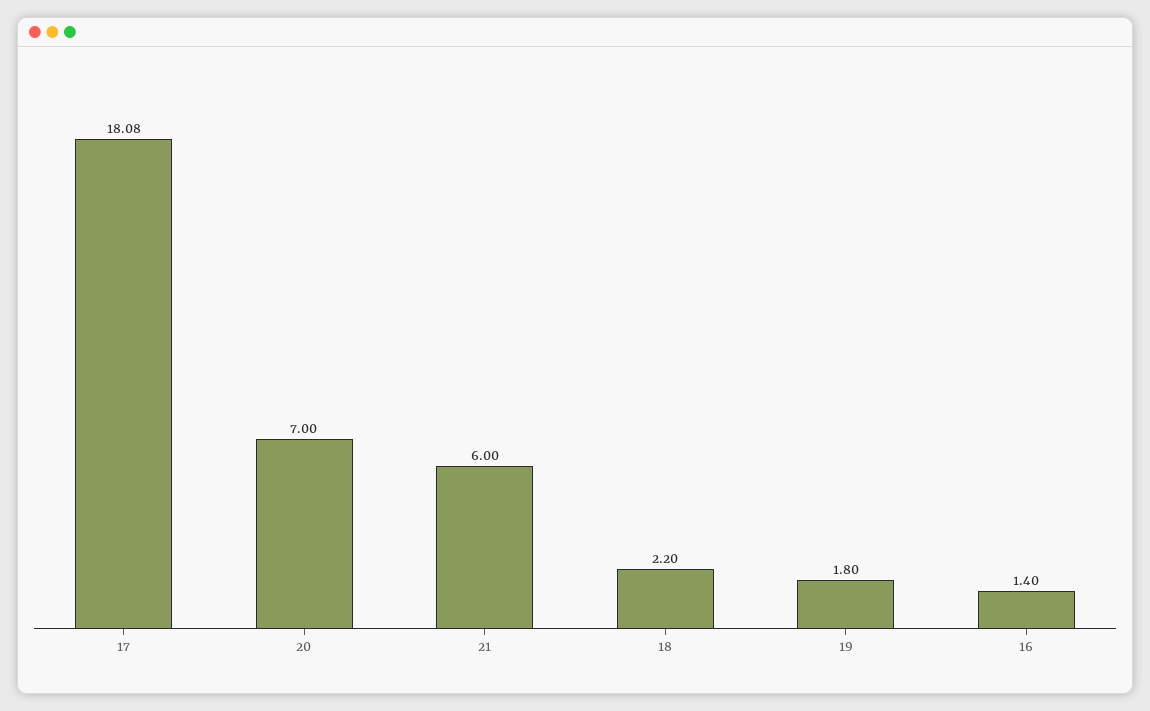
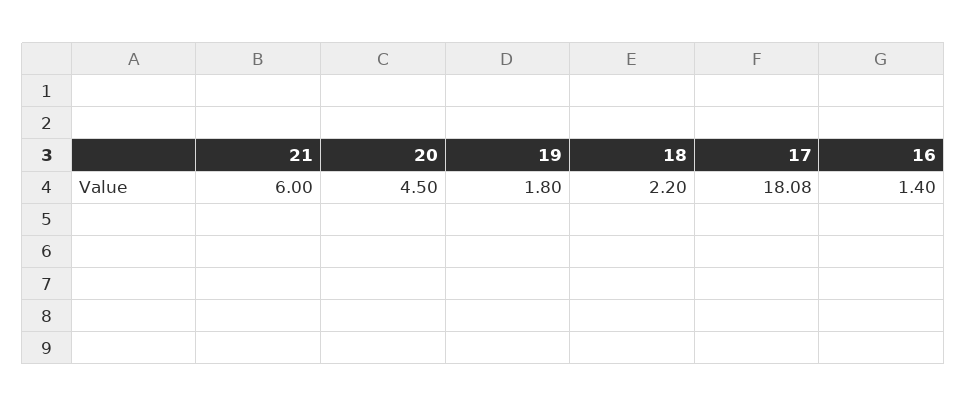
20: 7 -> 4.5

